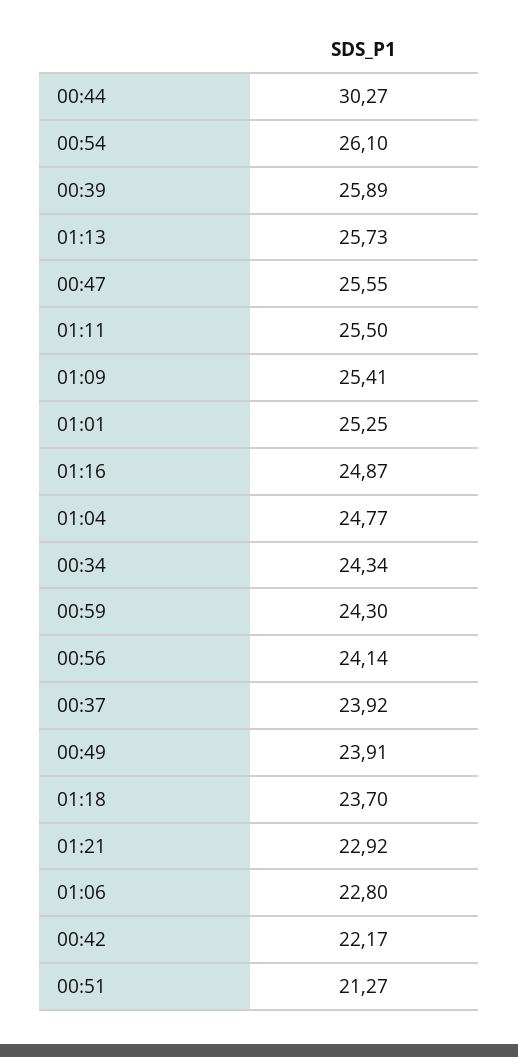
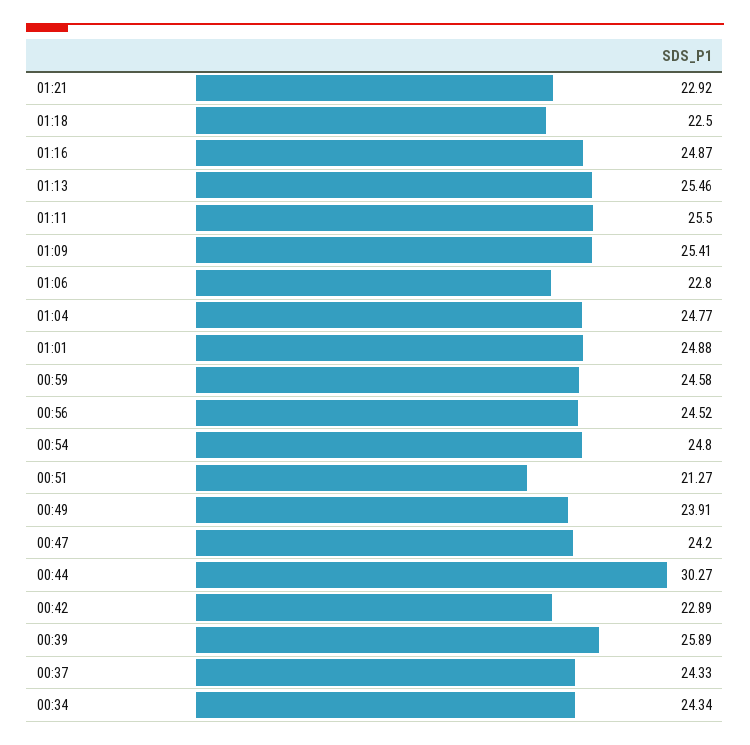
00:54: 26.1 -> 24.8
01:13: 25.73 -> 25.46
00:47: 25.55 -> 24.2
01:01: 25.25 -> 24.88
00:59: 24.3 -> 24.58
00:56: 24.14 -> 24.52
00:37: 23.92 -> 24.33
01:18: 23.7 -> 22.5
00:42: 22.17 -> 22.89

